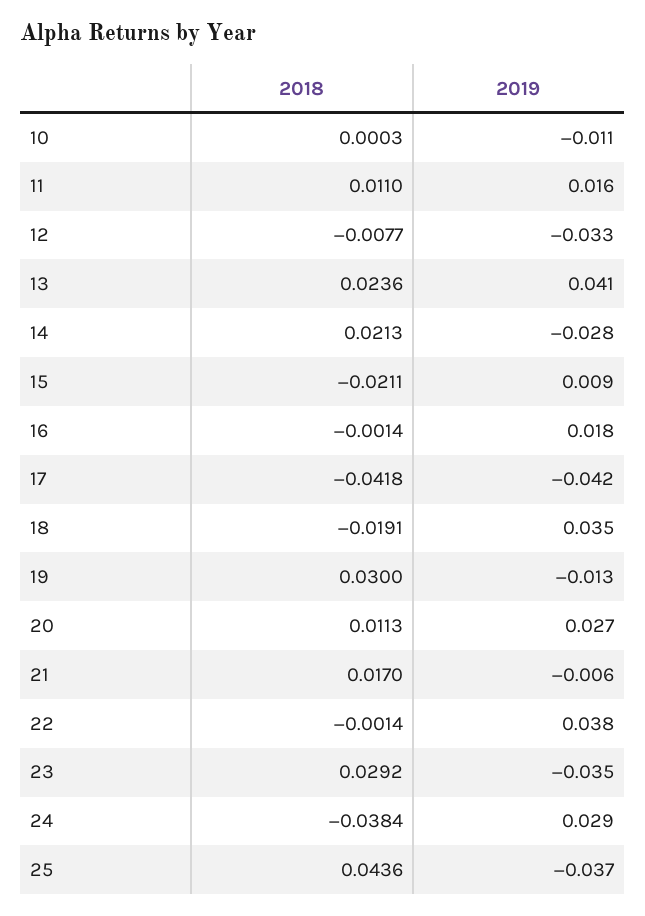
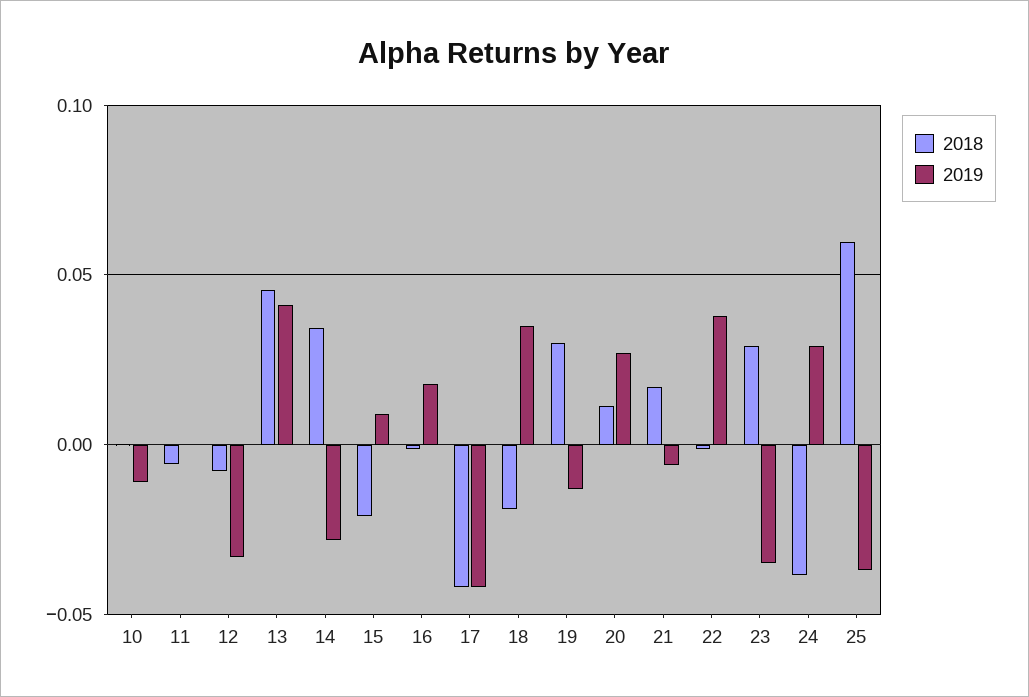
2018, 11: 0.011 -> -0.005
2019, 11: 0.016 -> 0
2018, 13: 0.0236 -> 0.045
2018, 14: 0.0213 -> 0.035
2018, 25: 0.0436 -> 0.06

